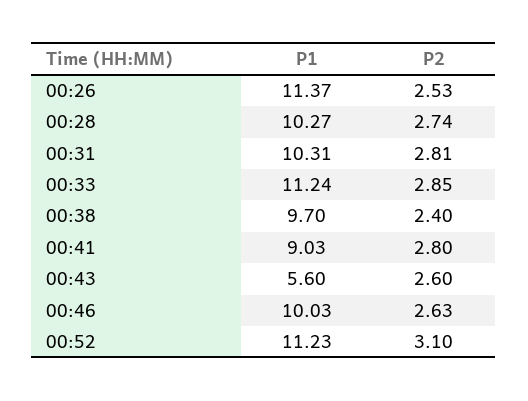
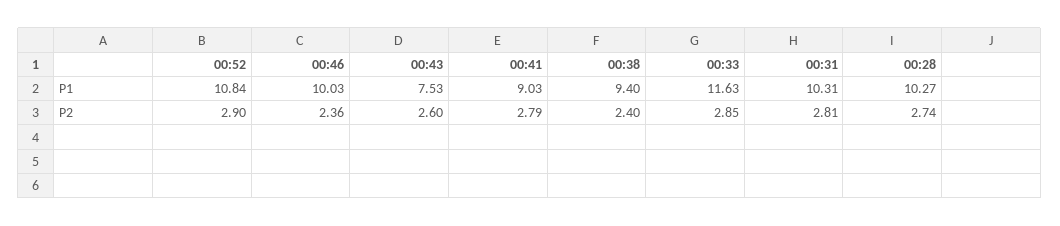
P1, 00:26: 11.37 -> none
P2, 00:26: 2.53 -> none
P1, 00:33: 11.24 -> 11.63
P1, 00:38: 9.7 -> 9.4
P2, 00:41: 2.8 -> 2.79
P1, 00:43: 5.6 -> 7.53
P2, 00:46: 2.63 -> 2.36
P1, 00:52: 11.23 -> 10.84
P2, 00:52: 3.1 -> 2.9

